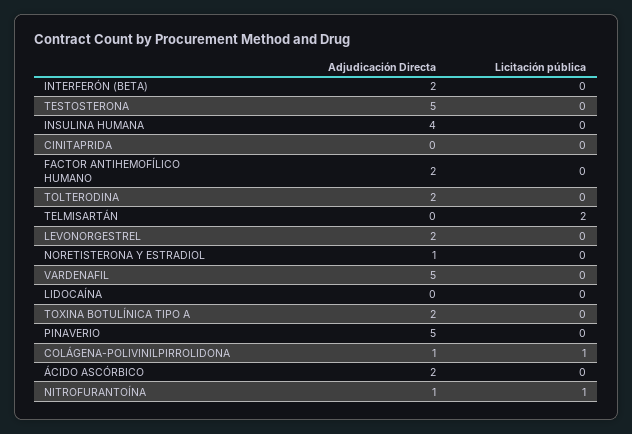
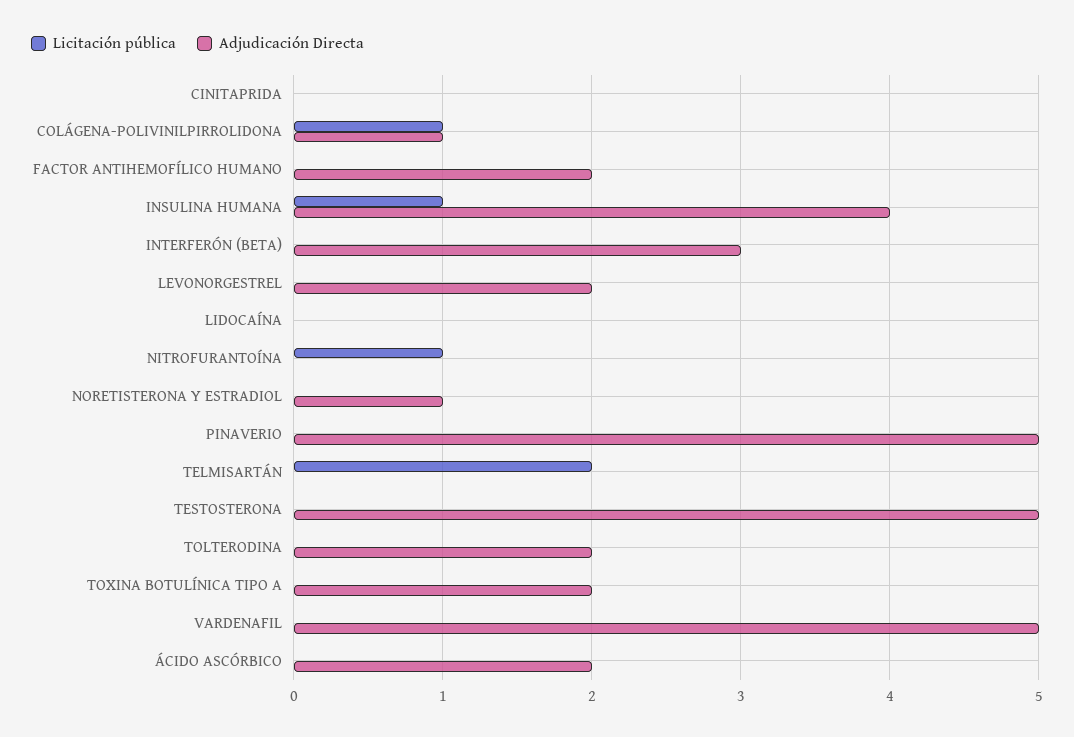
Adjudicación Directa, INTERFERÓN (BETA): 2 -> 3
Licitación pública, INSULINA HUMANA: 0 -> 1
Adjudicación Directa, NITROFURANTOÍNA: 1 -> 0

